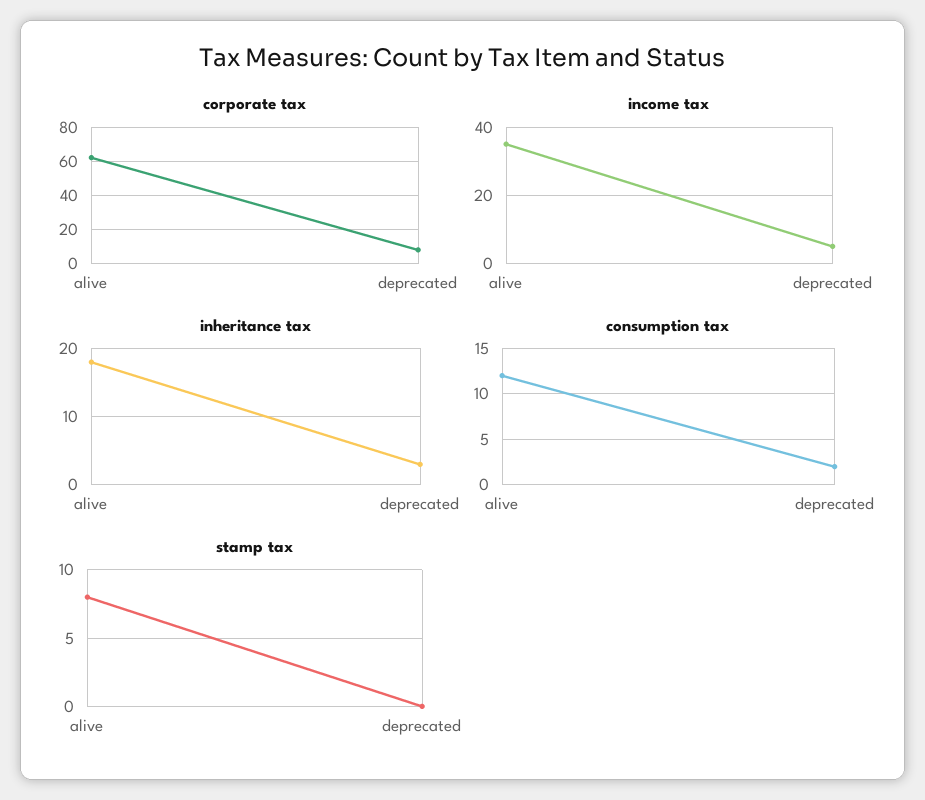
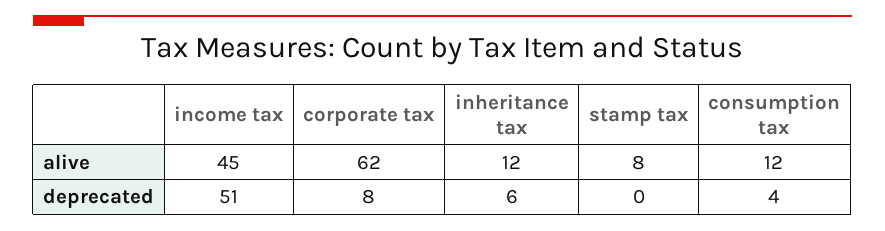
income tax, alive: 35 -> 45
income tax, deprecated: 5 -> 51
inheritance tax, alive: 18 -> 12
inheritance tax, deprecated: 3 -> 6
consumption tax, deprecated: 2 -> 4

